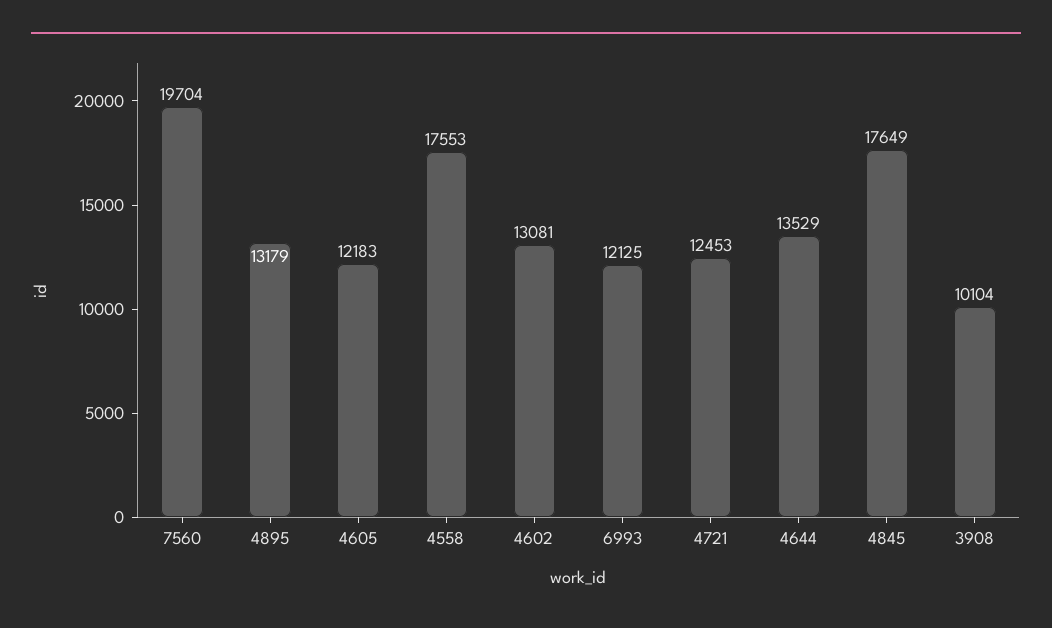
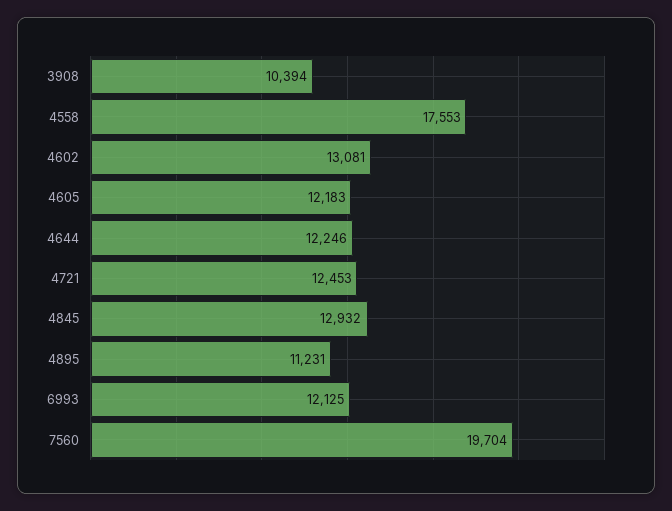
4895: 13179 -> 11231
4644: 13529 -> 12246
4845: 17649 -> 12932
3908: 10104 -> 10394

